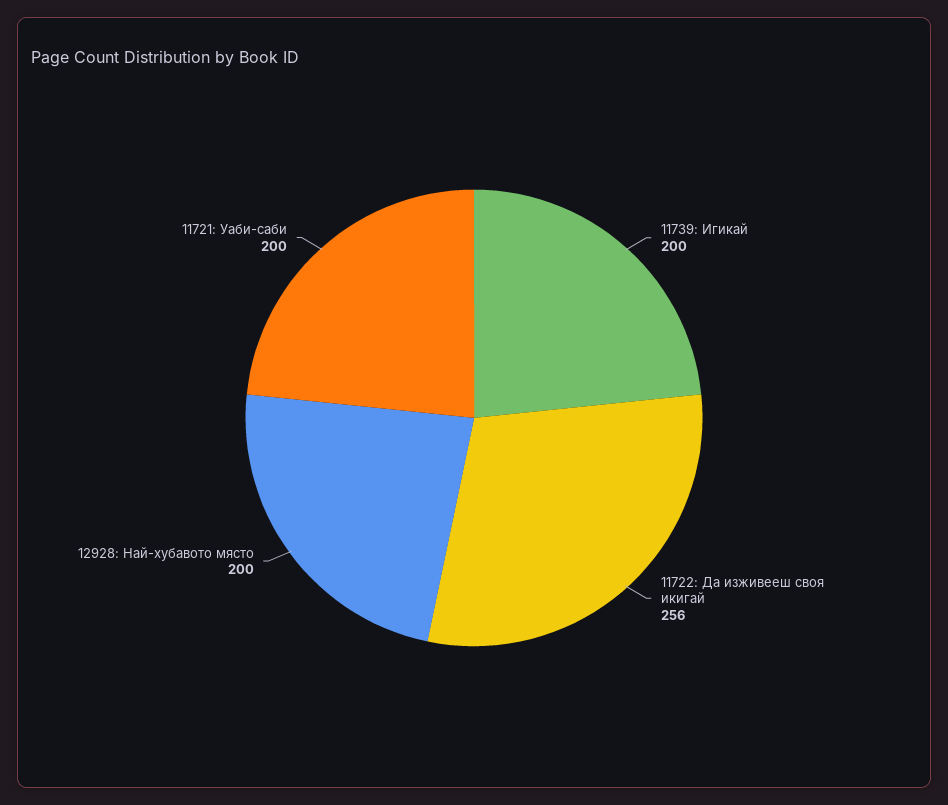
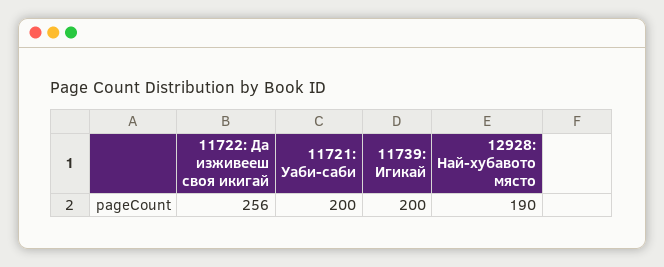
12928: Най-хубавото място: 200 -> 190

